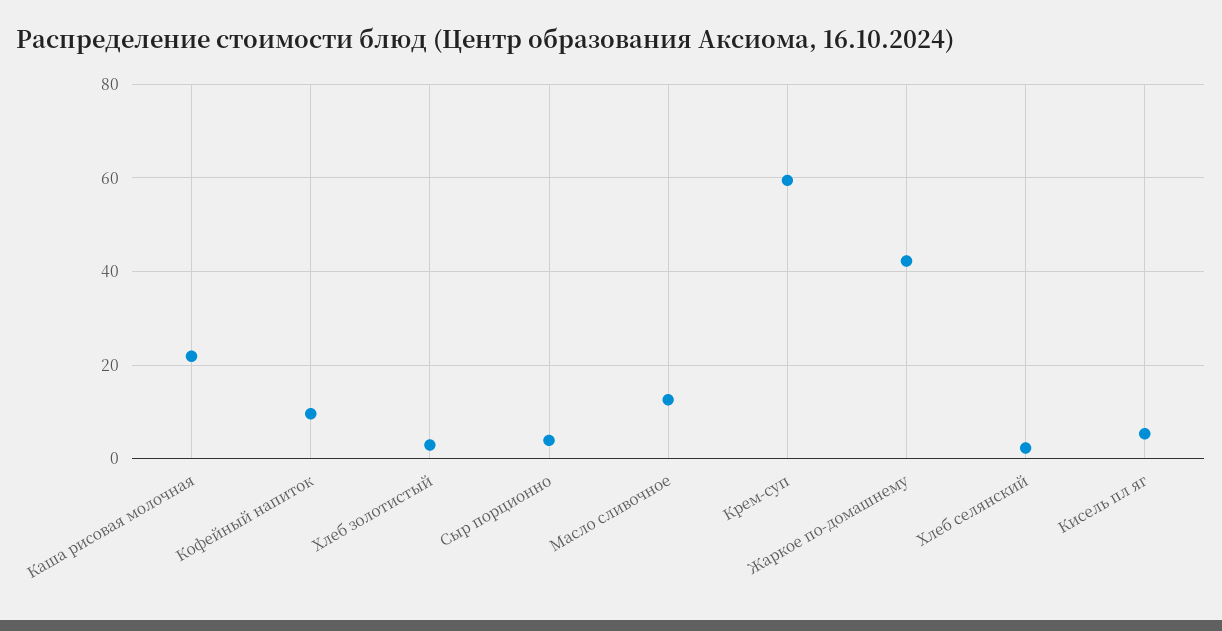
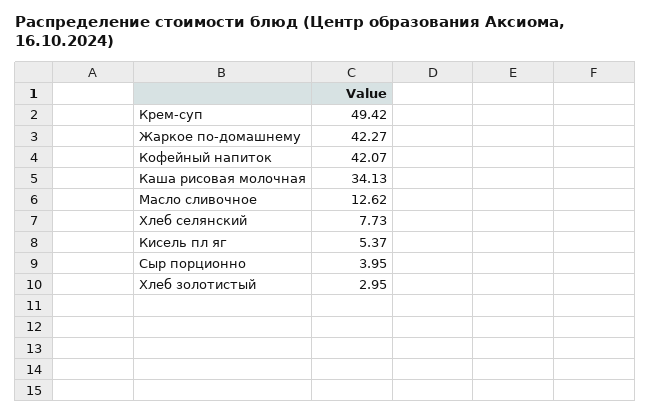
Каша рисовая молочная: 22 -> 34.13
Кофейный напиток: 10 -> 42.07
Крем-суп: 60 -> 49.42
Хлеб селянский: 2 -> 7.73

